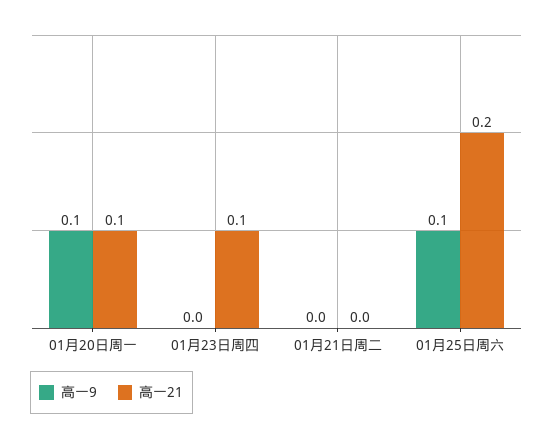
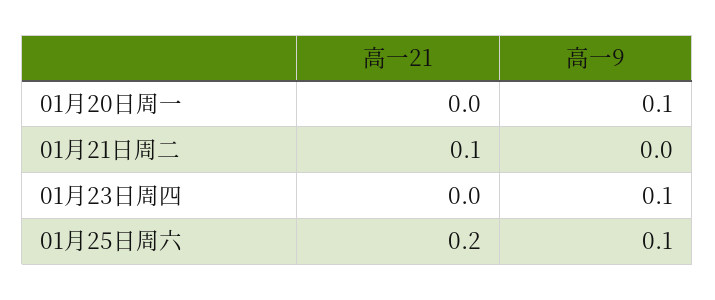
高一21, 01月20日周一: 0.1 -> 0
高一9, 01月23日周四: 0 -> 0.1
高一21, 01月23日周四: 0.1 -> 0
高一21, 01月21日周二: 0 -> 0.1

